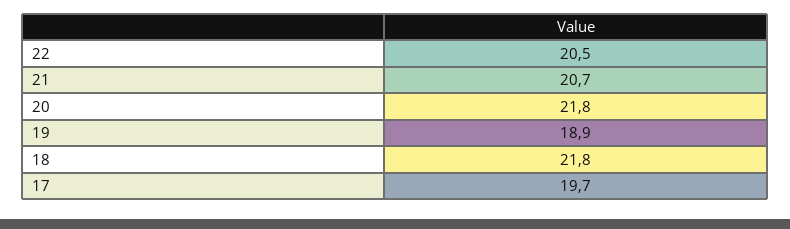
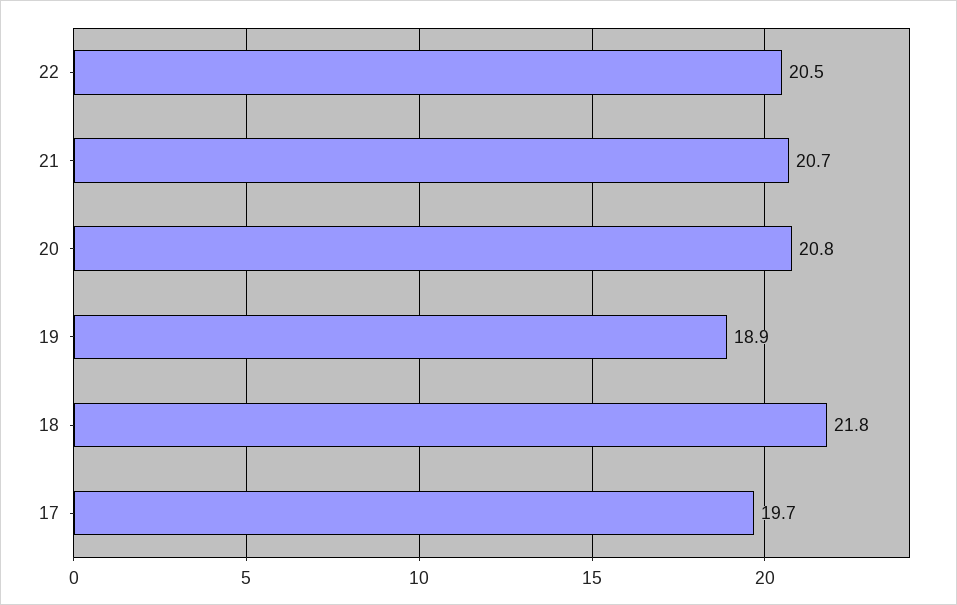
20: 21.8 -> 20.8

